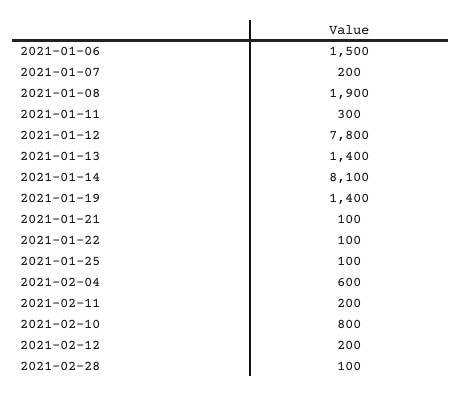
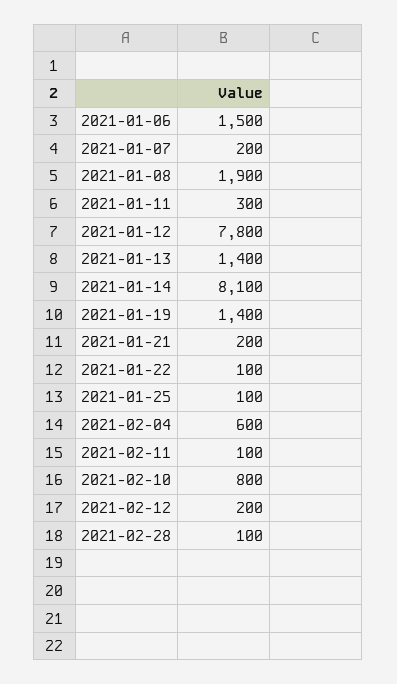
2021-01-21: 100 -> 200
2021-02-11: 200 -> 100

